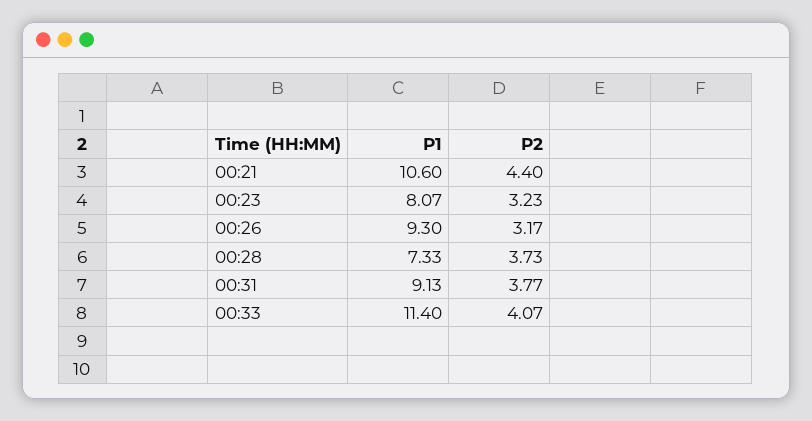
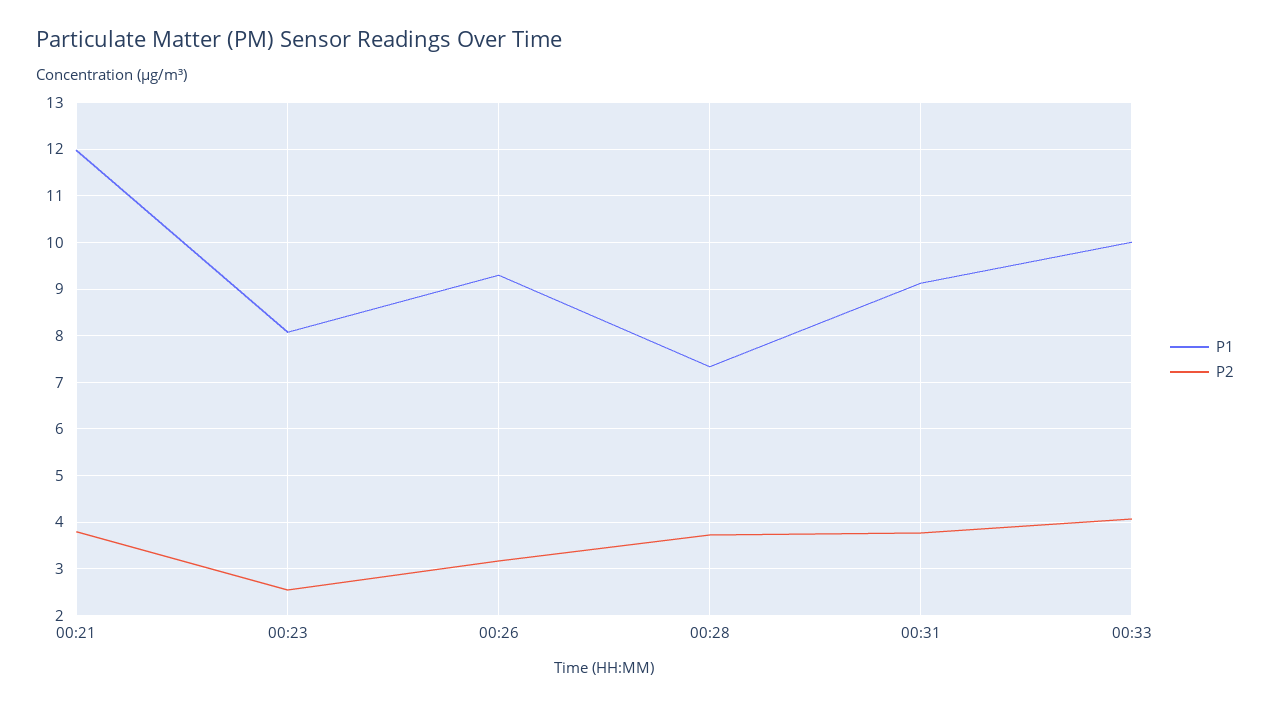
P1, 00:21: 10.6 -> 12
P2, 00:21: 4.4 -> 3.8
P2, 00:23: 3.23 -> 2.6
P1, 00:33: 11.4 -> 10

